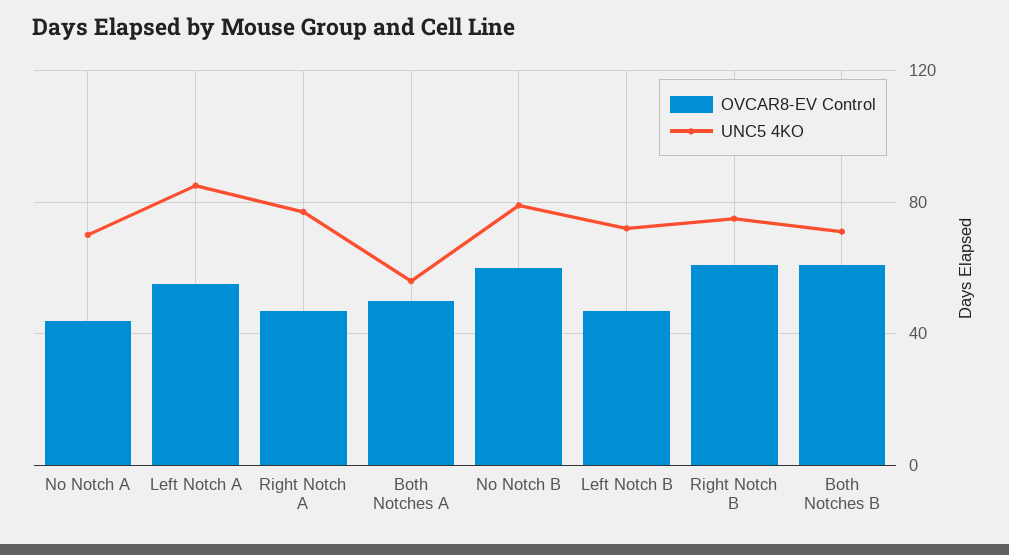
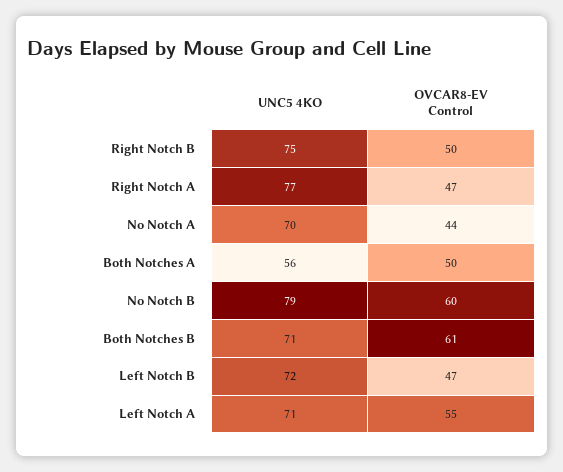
UNC5 4KO, Left Notch A: 85 -> 71
OVCAR8-EV Control, Right Notch B: 60 -> 50

